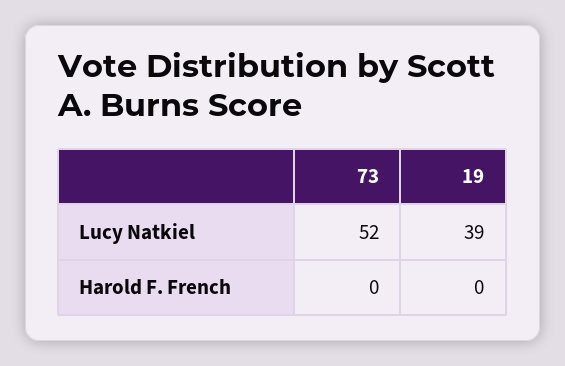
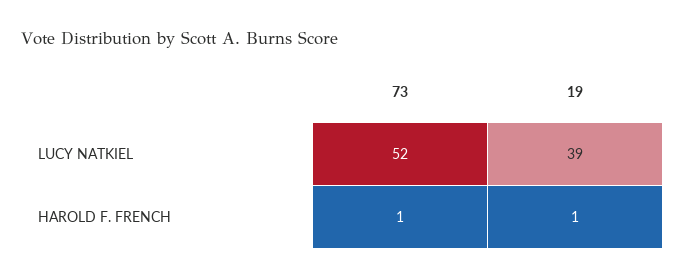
73, Harold F. French: 0 -> 1
19, Harold F. French: 0 -> 1

